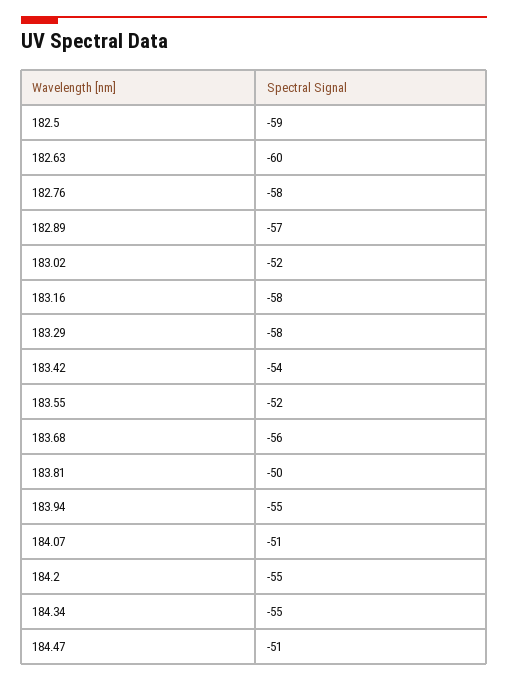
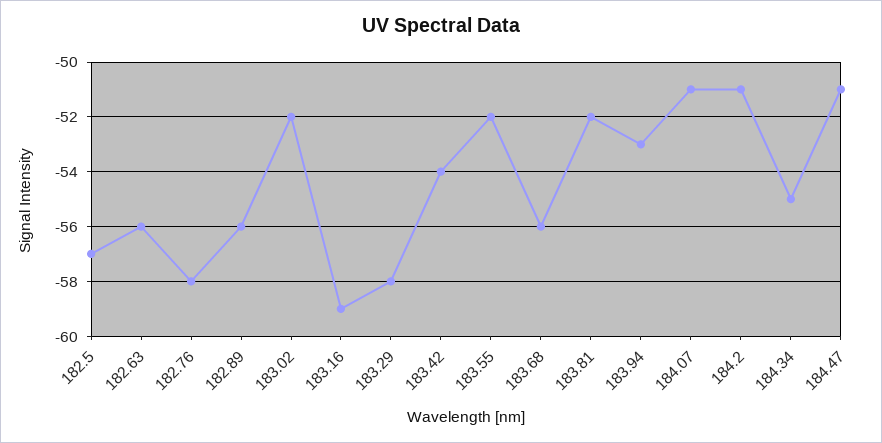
182.5: -59 -> -57
182.63: -60 -> -56
182.89: -57 -> -56
183.16: -58 -> -59
183.81: -50 -> -52
183.94: -55 -> -53
184.2: -55 -> -51

